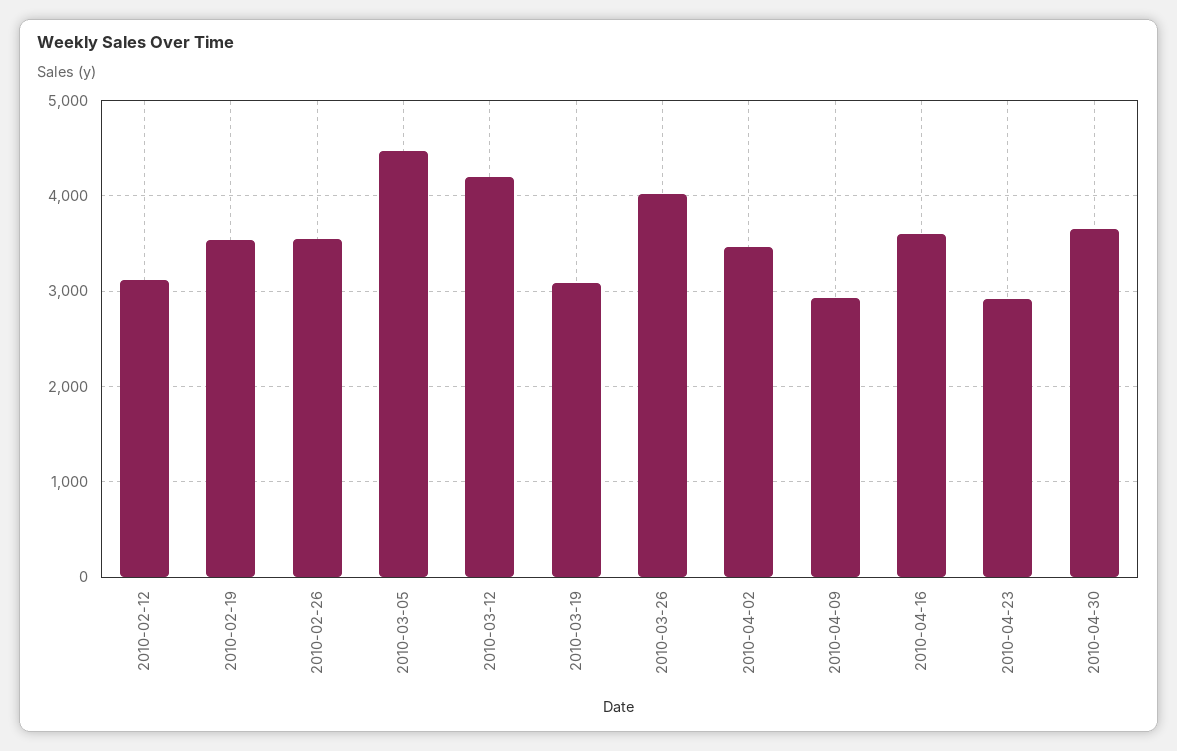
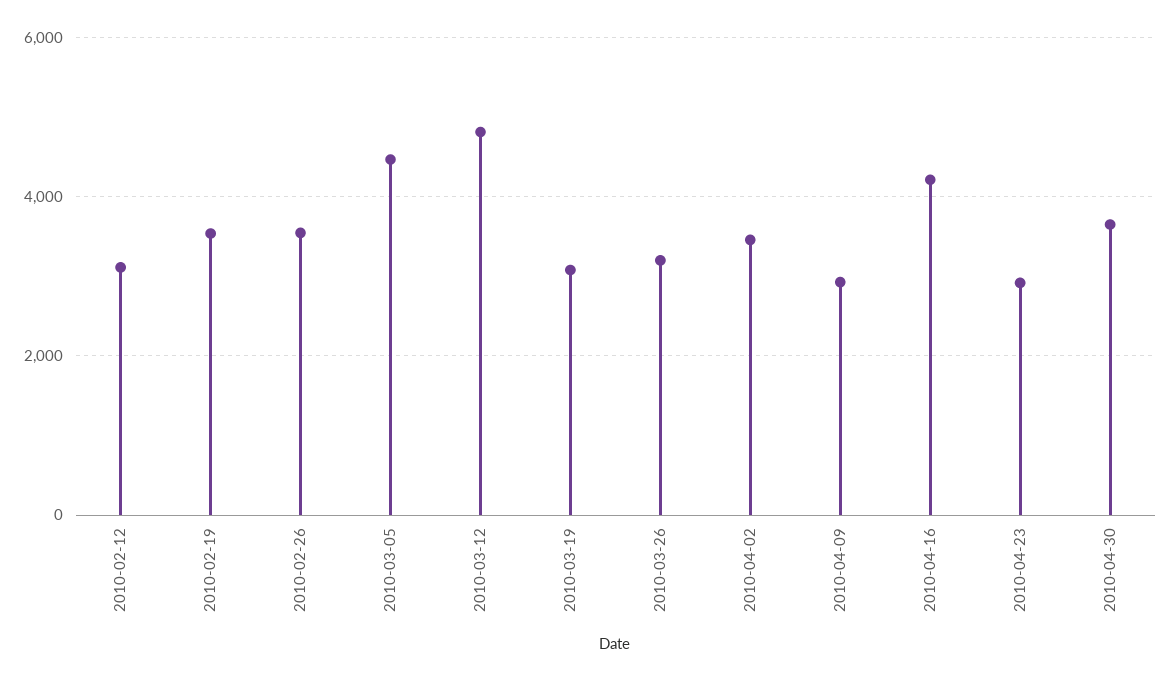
2010-03-12: 4200 -> 4800
2010-03-26: 4000 -> 3200
2010-04-16: 3600 -> 4200

